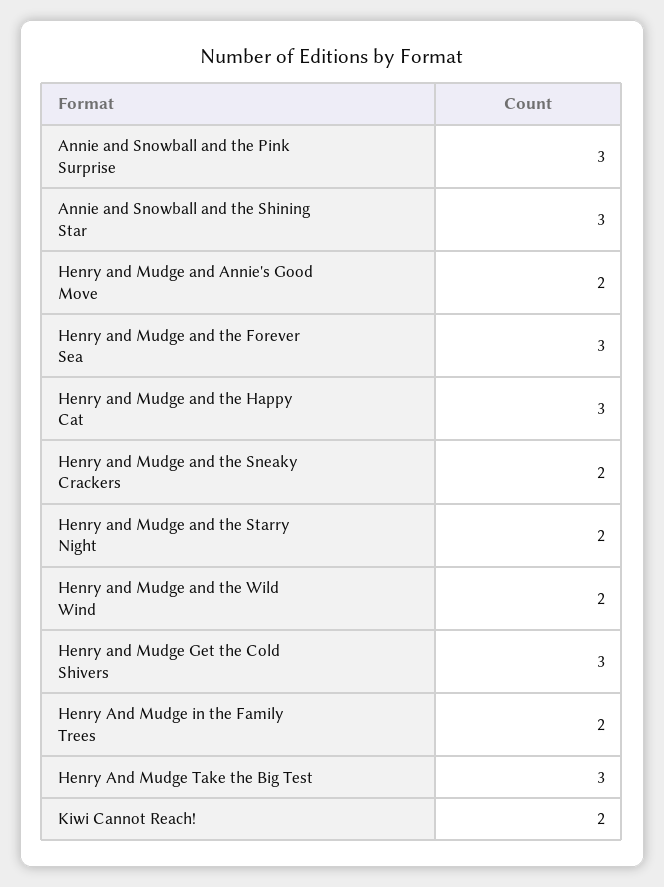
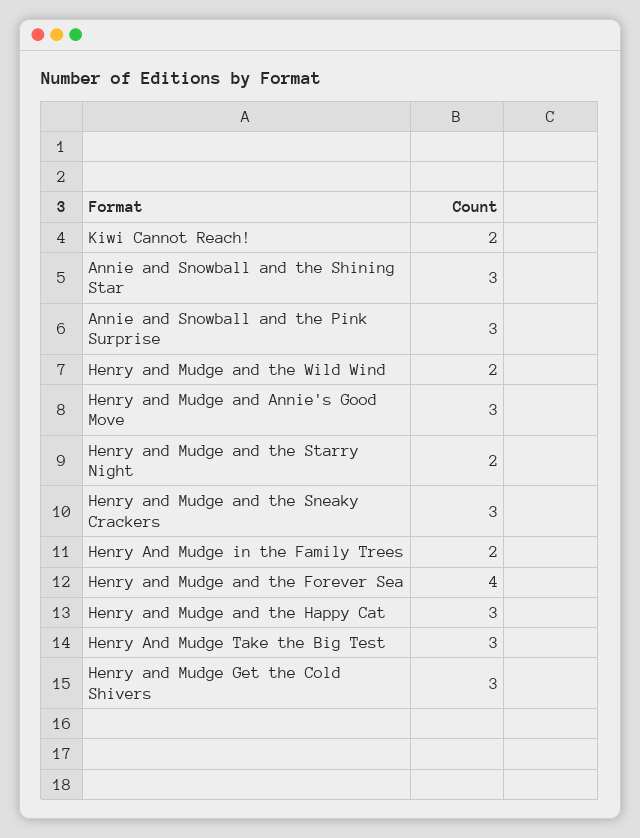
Henry and Mudge and Annie's Good Move: 2 -> 3
Henry and Mudge and the Forever Sea: 3 -> 4
Henry and Mudge and the Sneaky Crackers: 2 -> 3

